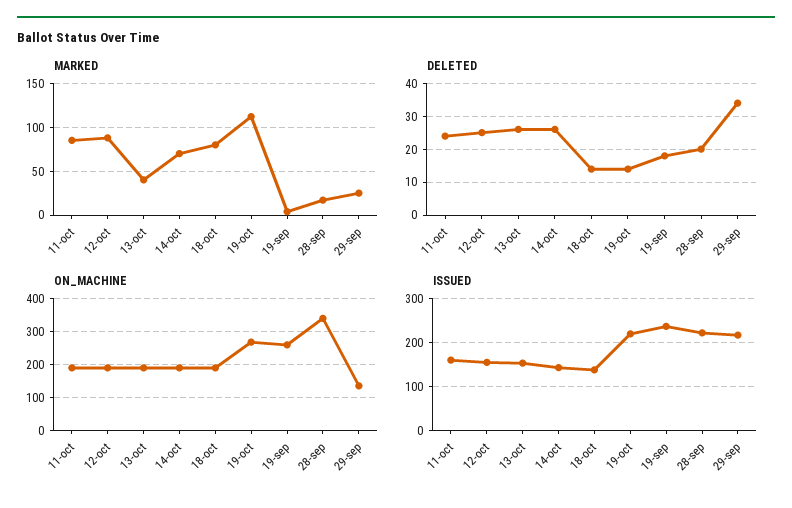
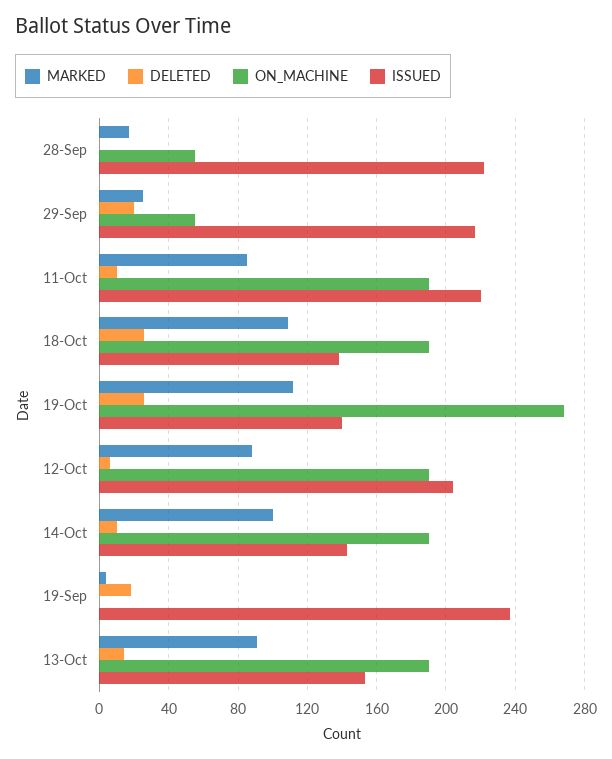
MARKED, 13-oct: 40 -> 90
MARKED, 14-oct: 70 -> 100
MARKED, 18-oct: 80 -> 110
DELETED, 11-oct: 25 -> 10
DELETED, 12-oct: 25 -> 5
DELETED, 13-oct: 25 -> 15
DELETED, 14-oct: 25 -> 10
DELETED, 18-oct: 15 -> 25
DELETED, 19-oct: 15 -> 25
DELETED, 28-sep: 20 -> 0
DELETED, 29-sep: 35 -> 20
ON_MACHINE, 19-sep: 260 -> 0
ON_MACHINE, 28-sep: 340 -> 55
ON_MACHINE, 29-sep: 140 -> 55
ISSUED, 11-oct: 160 -> 220
ISSUED, 12-oct: 160 -> 205
ISSUED, 19-oct: 220 -> 140

